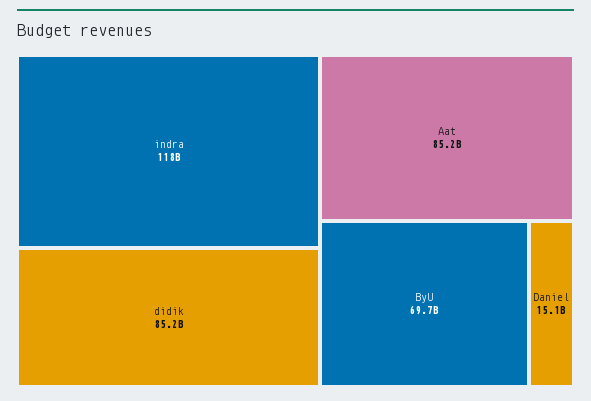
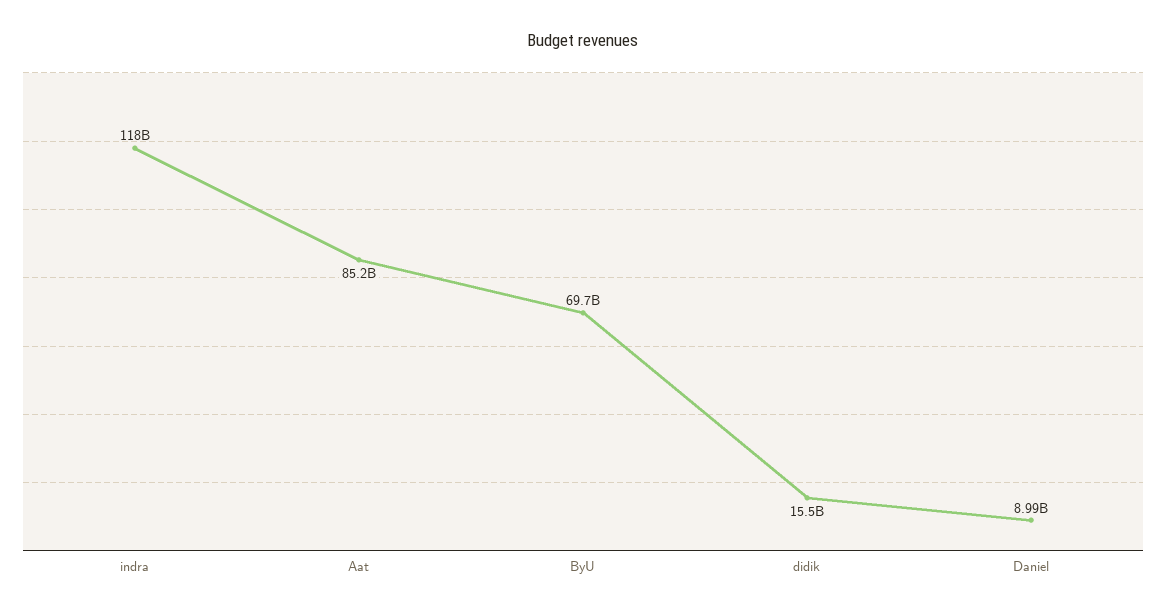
didik: 85200000000 -> 15500000000
Daniel: 15100000000 -> 8990000000

